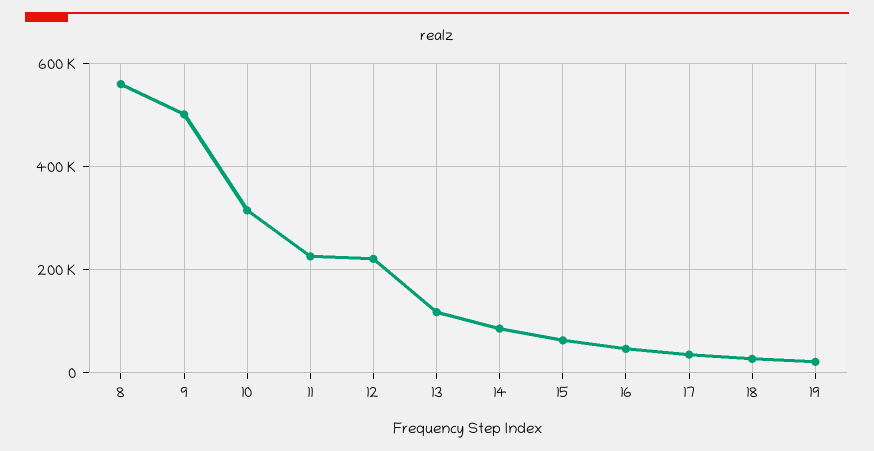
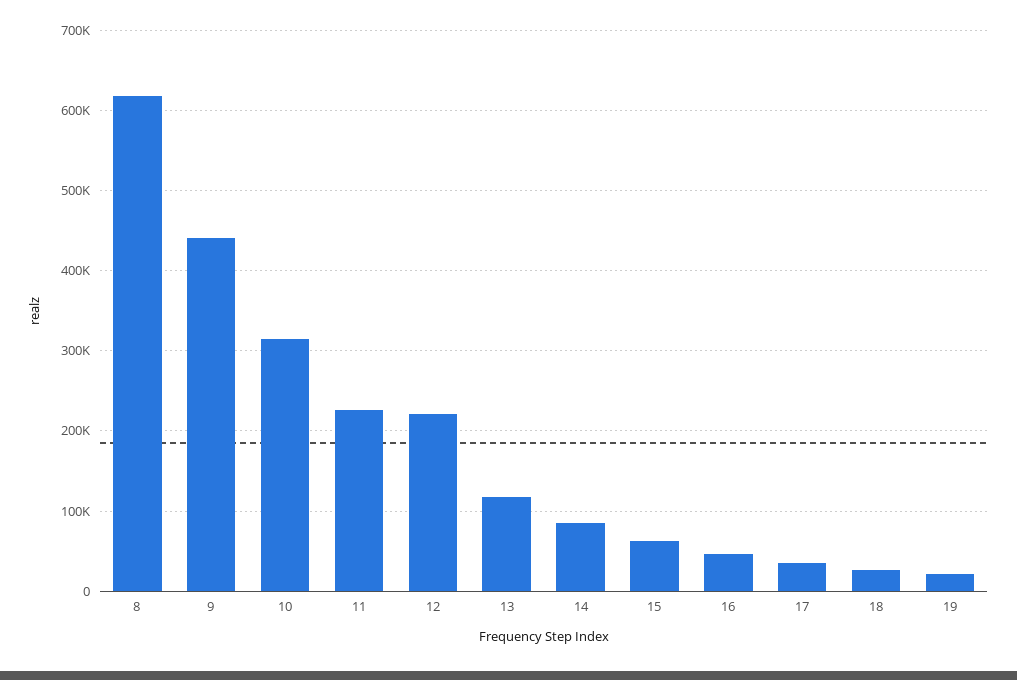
8: 560000 -> 620000
9: 500000 -> 440000

